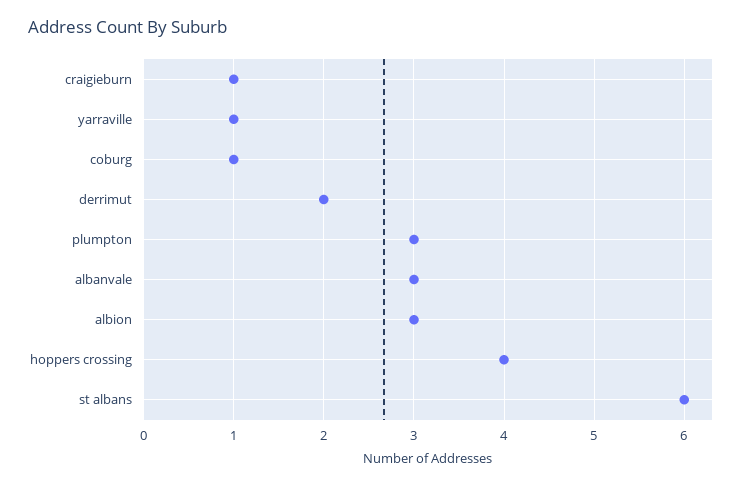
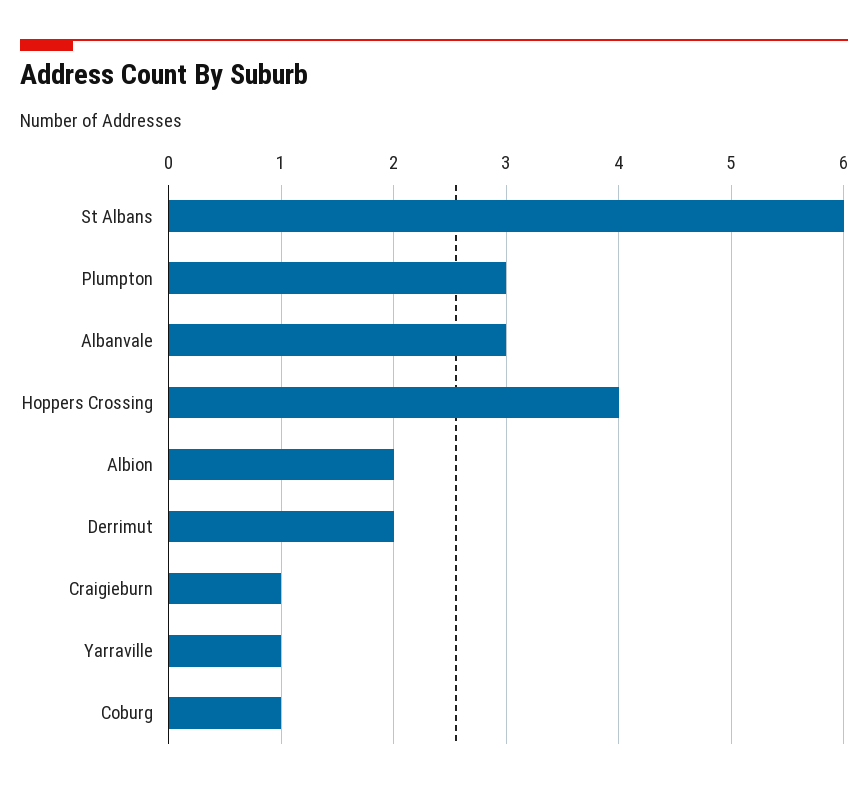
albion: 3 -> 2

